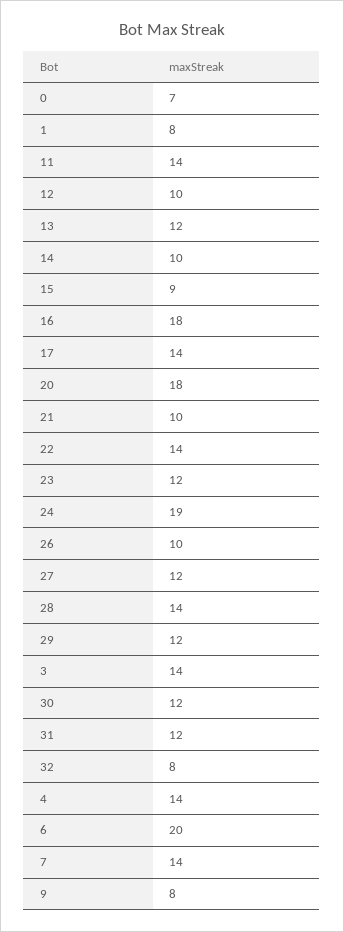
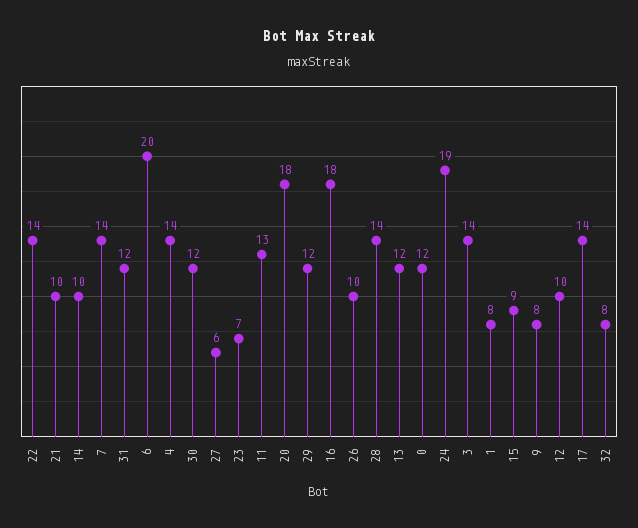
0: 7 -> 12
11: 14 -> 13
23: 12 -> 7
27: 12 -> 6

